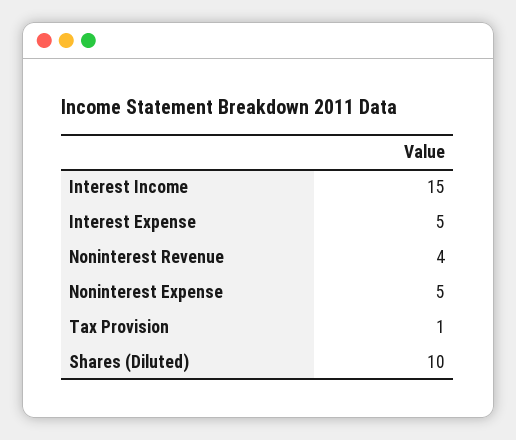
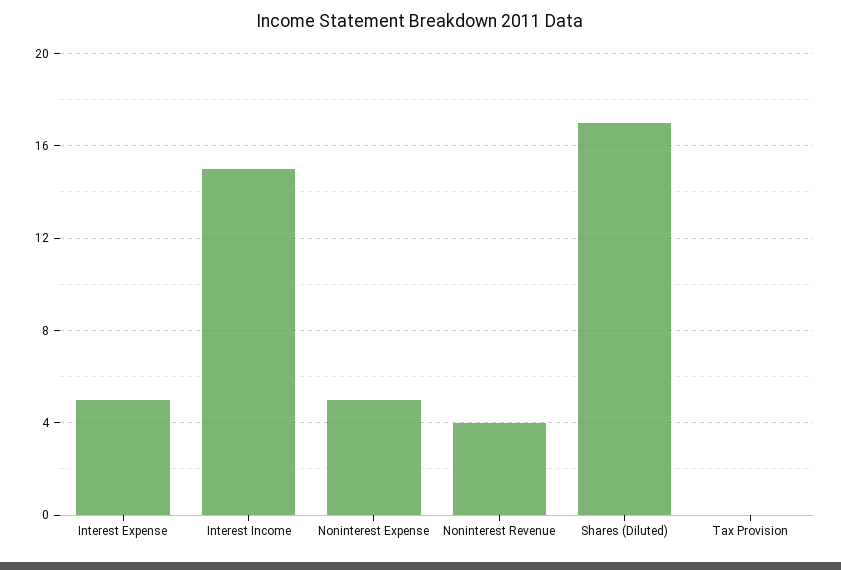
Tax Provision: 1 -> 0
Shares (Diluted): 10 -> 17

